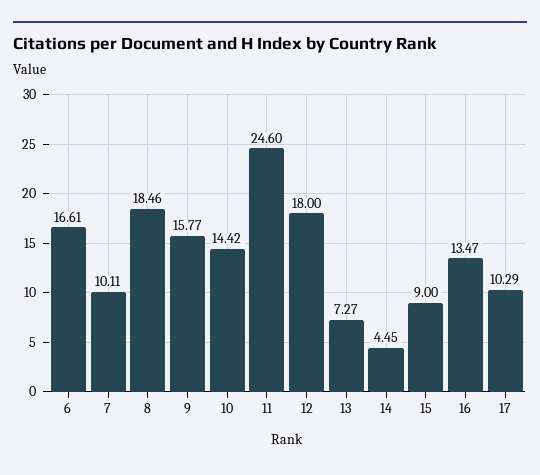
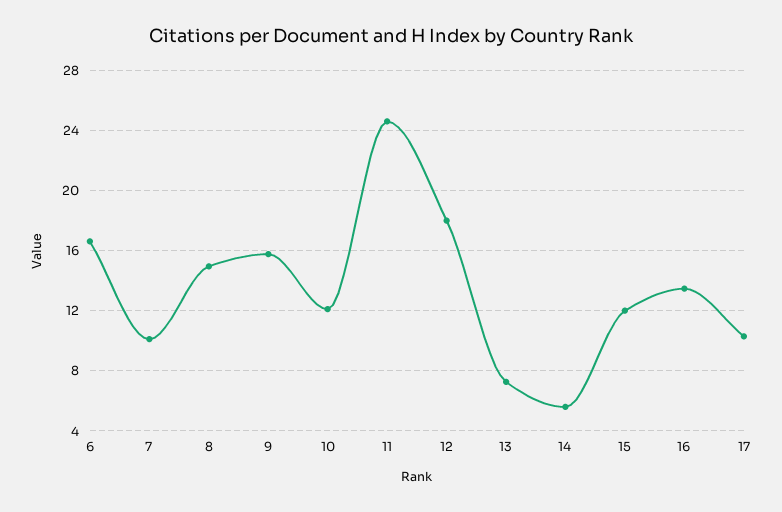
8: 18.46 -> 15
10: 14.42 -> 12
14: 4.45 -> 5.5
15: 9 -> 12

